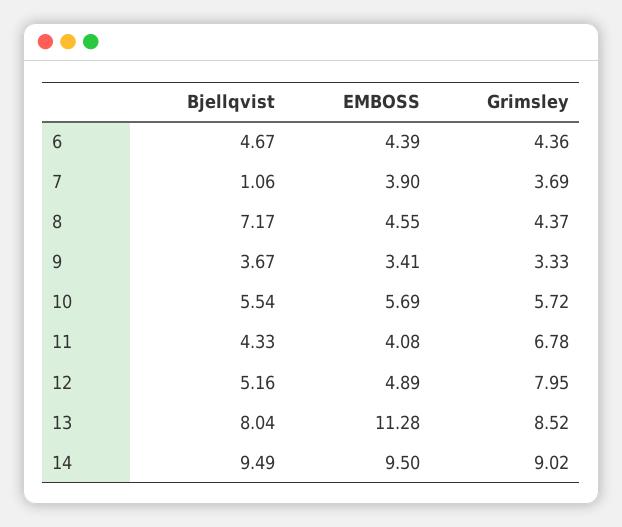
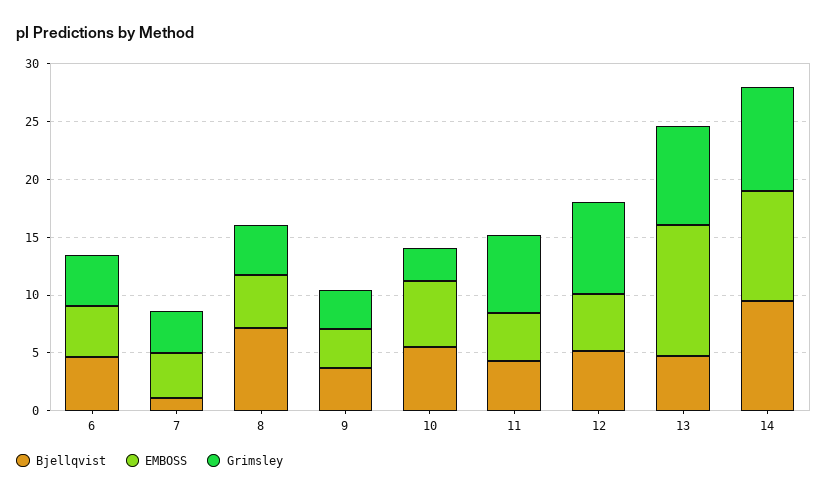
Grimsley, 10: 5.72 -> 3
Bjellqvist, 13: 8.04 -> 5

